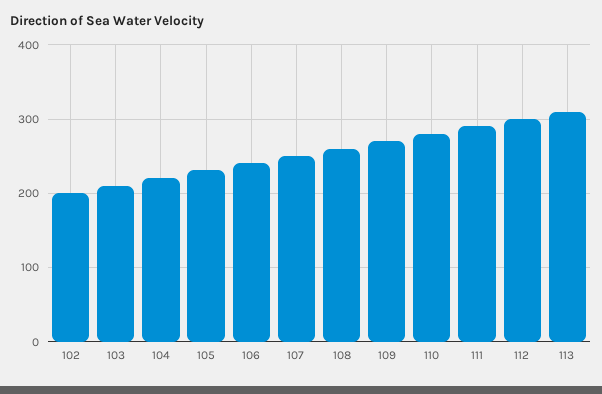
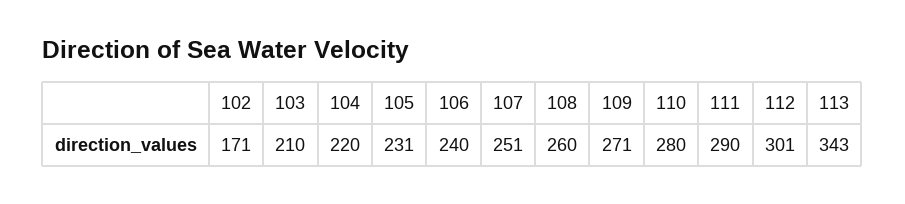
102: 200 -> 171
113: 310 -> 343

